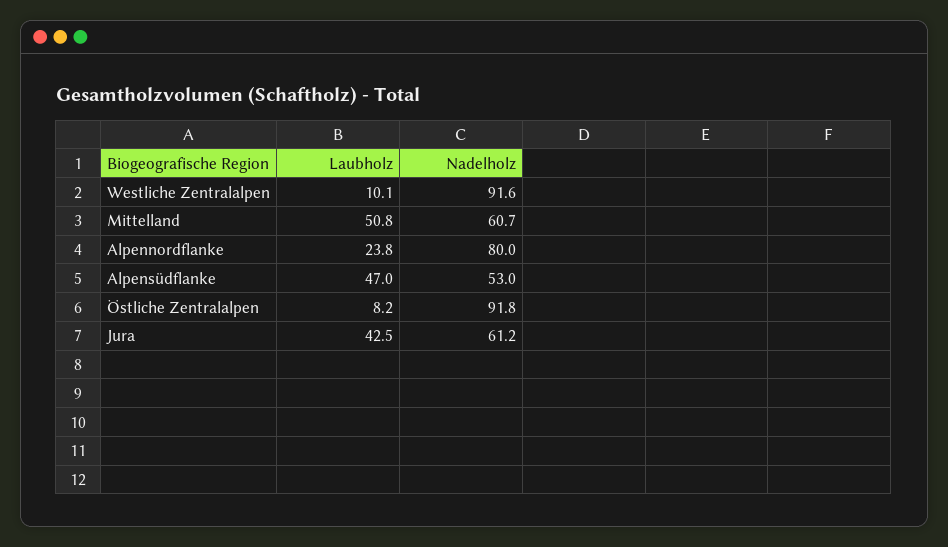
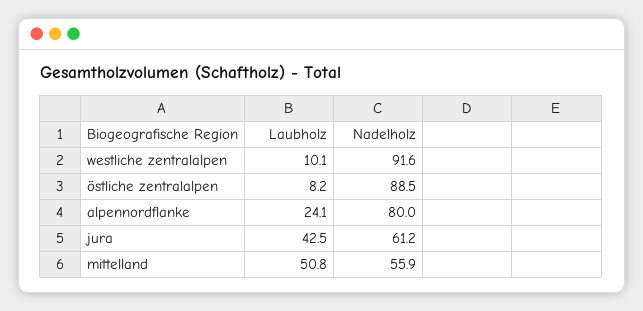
Nadelholz, Mittelland: 60.7 -> 55.9
Laubholz, Alpennordflanke: 23.8 -> 24.1
Laubholz, Alpensüdflanke: 47 -> none
Nadelholz, Alpensüdflanke: 53 -> none
Nadelholz, Östliche Zentralalpen: 91.8 -> 88.5

